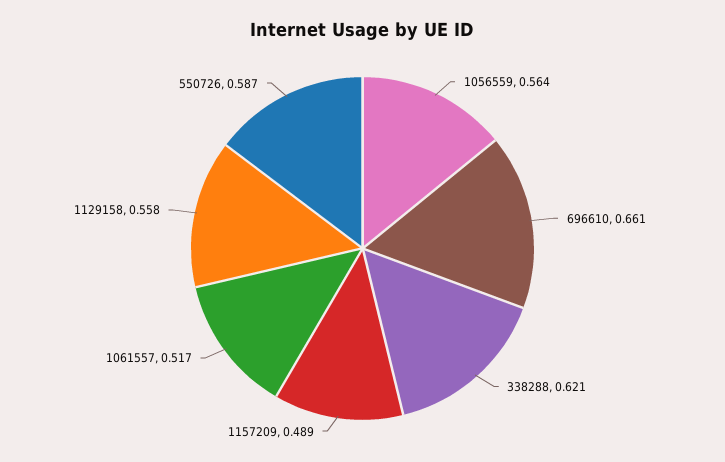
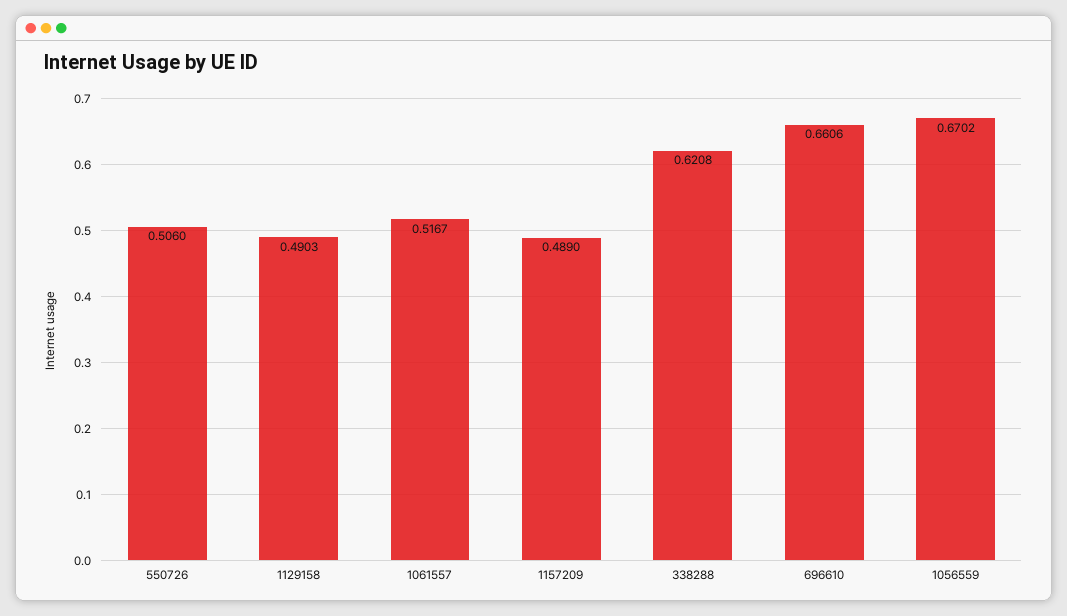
1056559: 0.564 -> 0.6702
1129158: 0.558 -> 0.4903
550726: 0.587 -> 0.506

